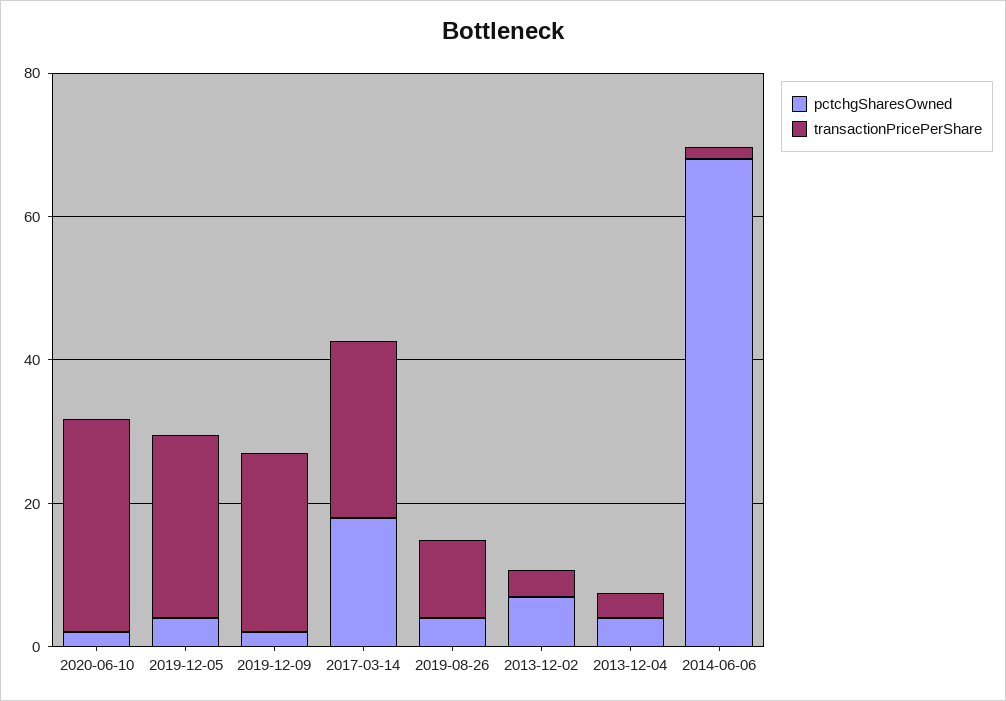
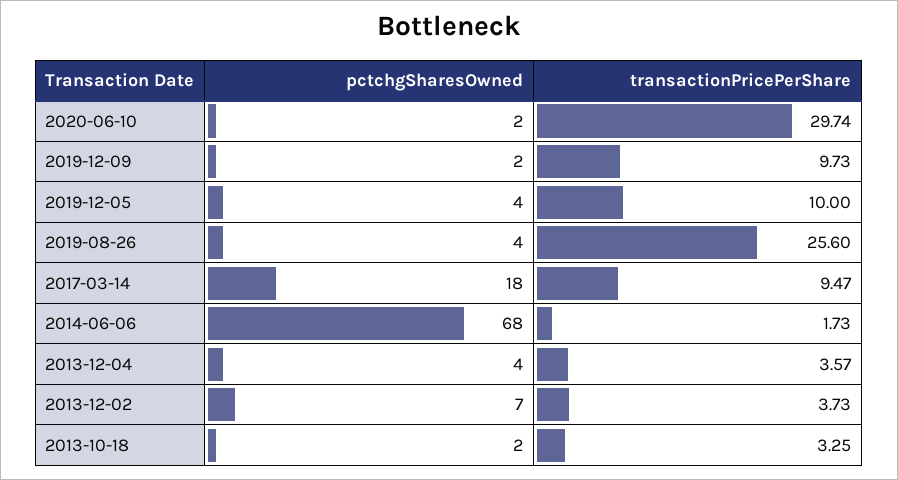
transactionPricePerShare, 2019-12-05: 25 -> 10
transactionPricePerShare, 2019-12-09: 25 -> 9.73
transactionPricePerShare, 2017-03-14: 25 -> 9.47
transactionPricePerShare, 2019-08-26: 10 -> 25.6
pctchgSharesOwned, 2013-10-18: none -> 2
transactionPricePerShare, 2013-10-18: none -> 3.25

